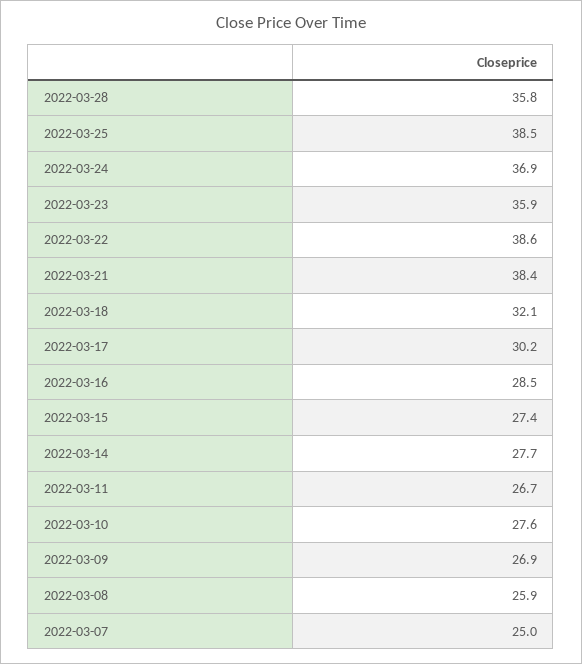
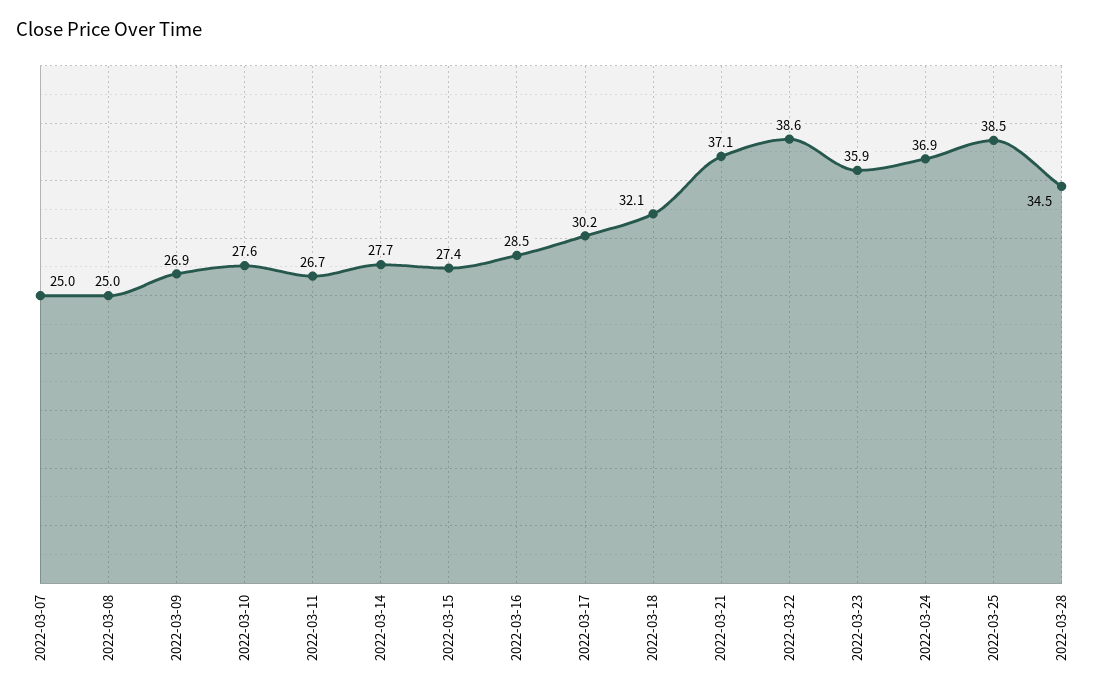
2022-03-28: 35.8 -> 34.5
2022-03-21: 38.4 -> 37.1
2022-03-08: 25.9 -> 25

